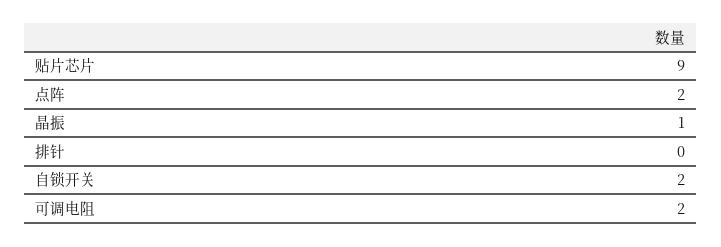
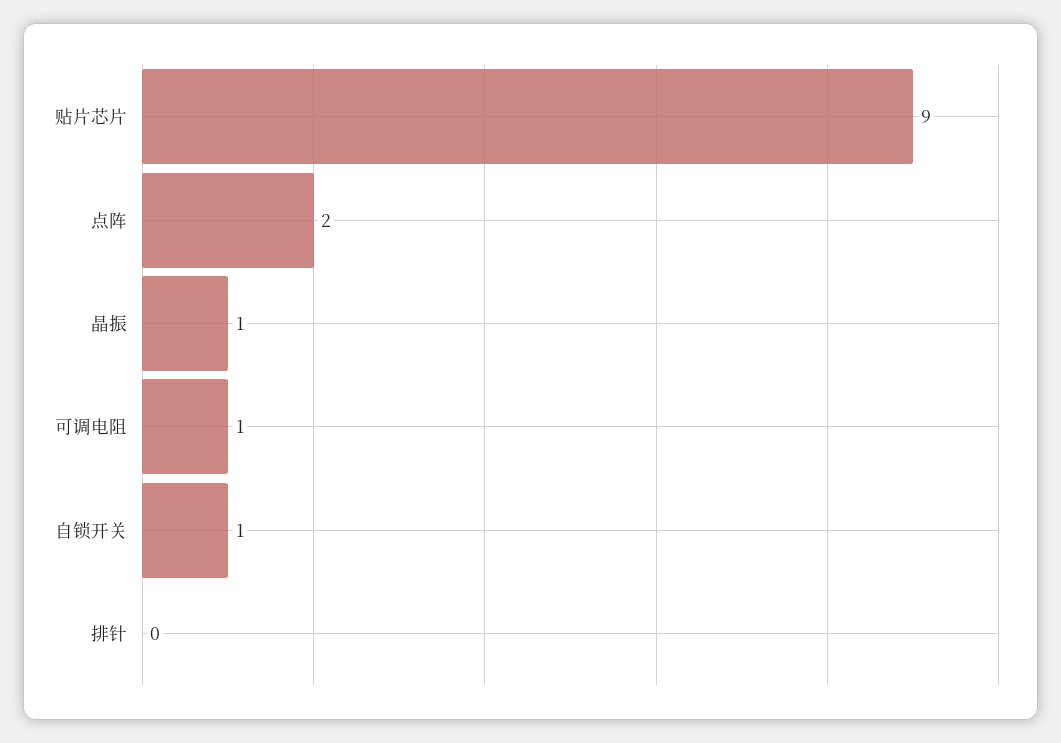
自锁开关: 2 -> 1
可调电阻: 2 -> 1

